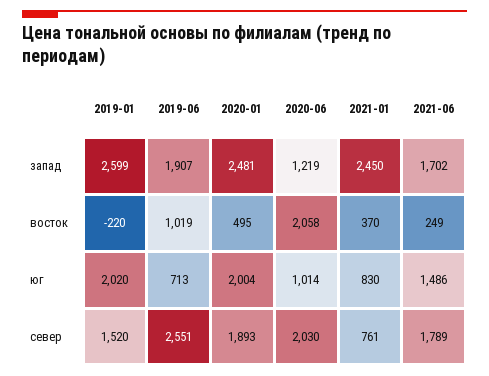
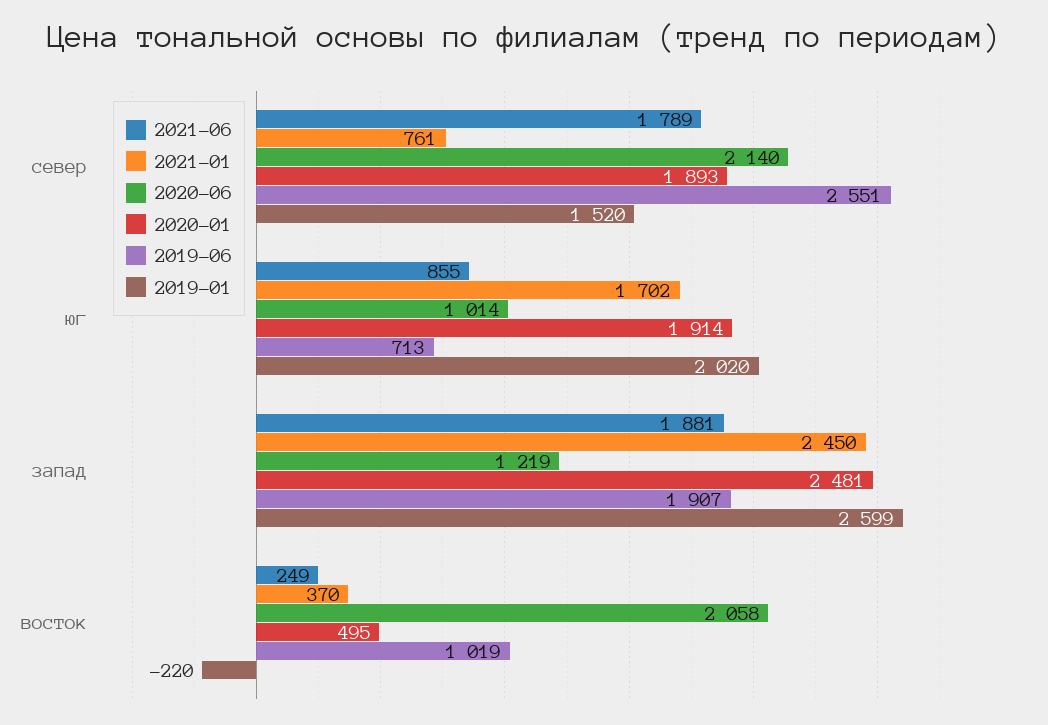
2021-06, запад: 1702 -> 1881
2020-01, юг: 2004 -> 1914
2021-01, юг: 830 -> 1702
2021-06, юг: 1486 -> 855
2020-06, север: 2030 -> 2140

